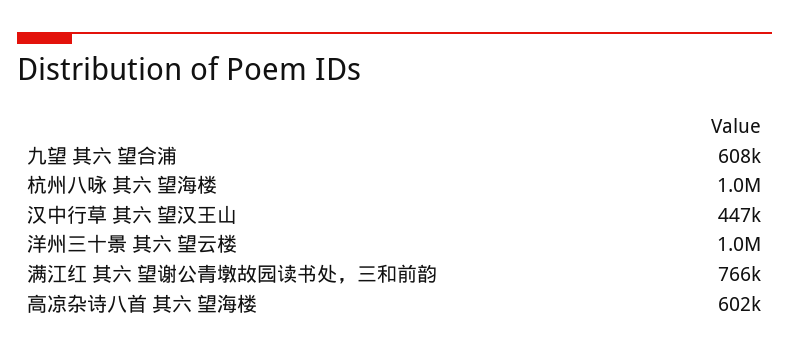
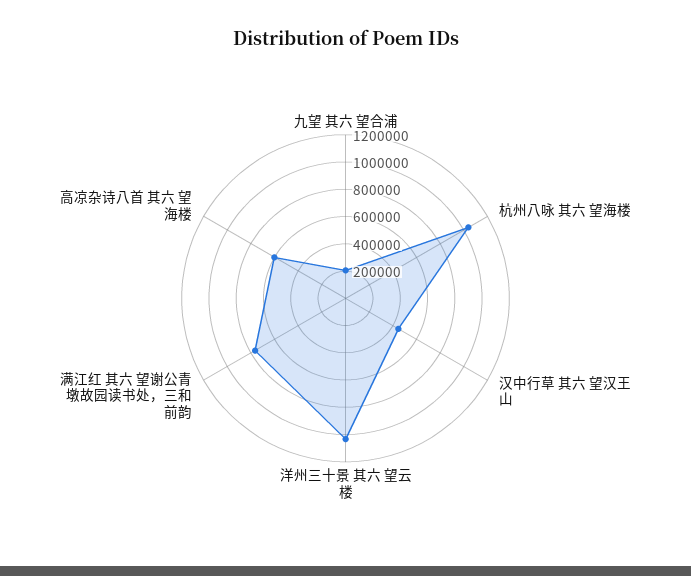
九望 其六 望合浦: 608000 -> 200000

